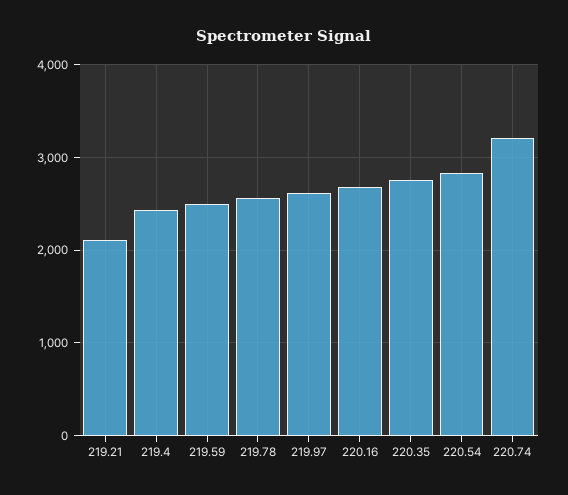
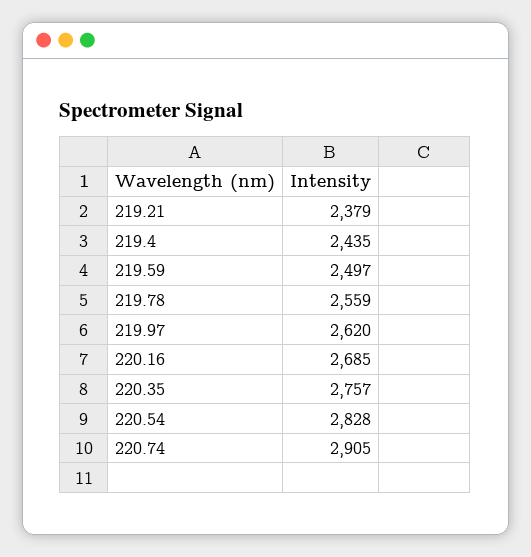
219.21: 2100 -> 2379
220.74: 3200 -> 2905

